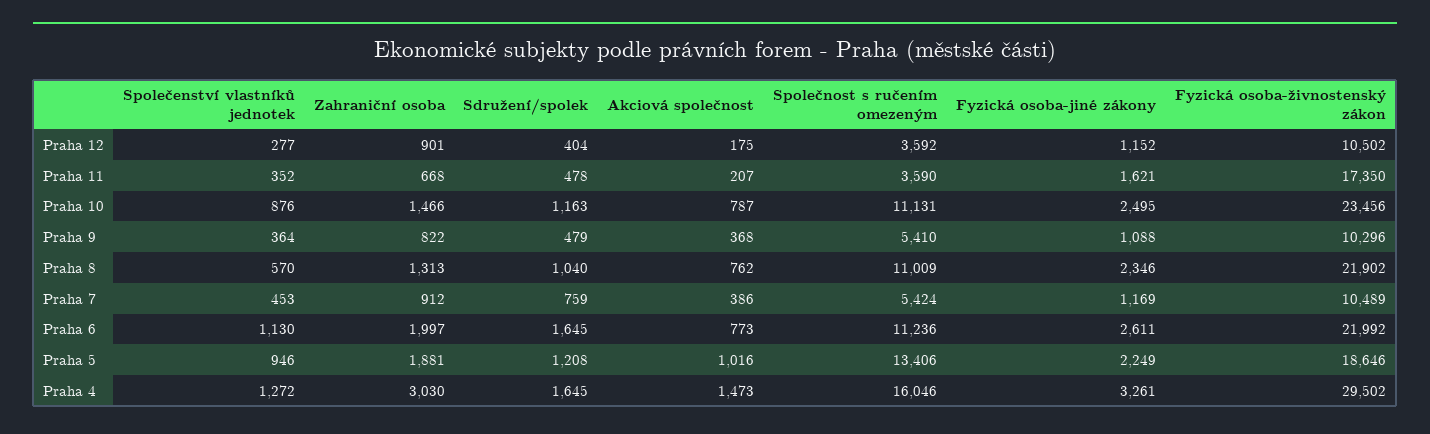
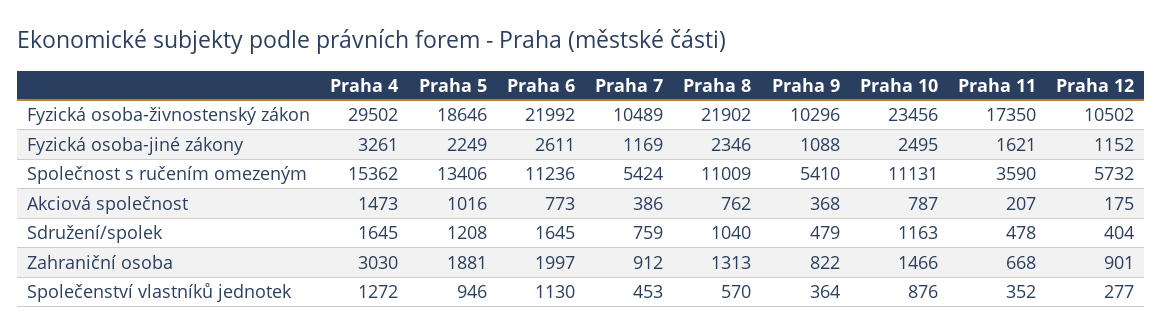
Společnost s ručením omezeným, Praha 12: 3592 -> 5732
Společnost s ručením omezeným, Praha 4: 16046 -> 15362

